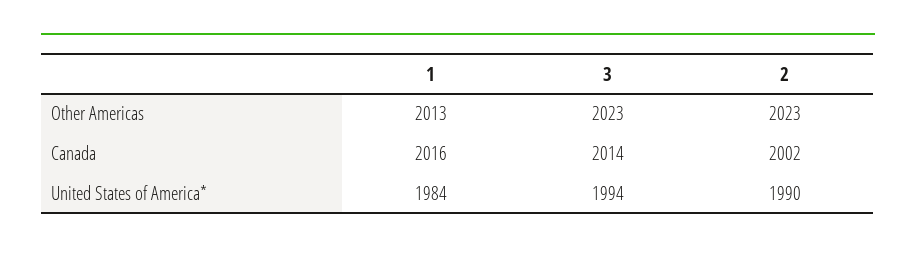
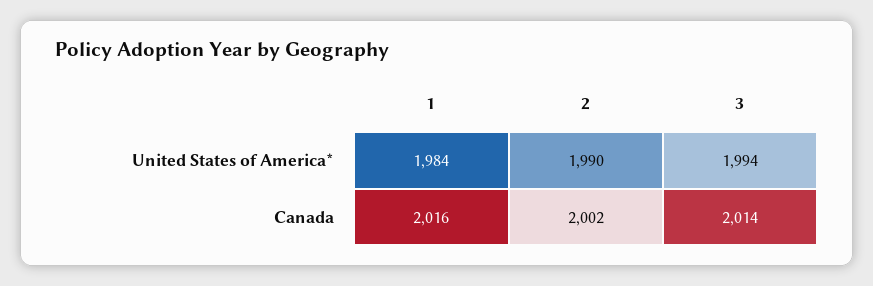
1, Other Americas: 2013 -> none
3, Other Americas: 2023 -> none
2, Other Americas: 2023 -> none

